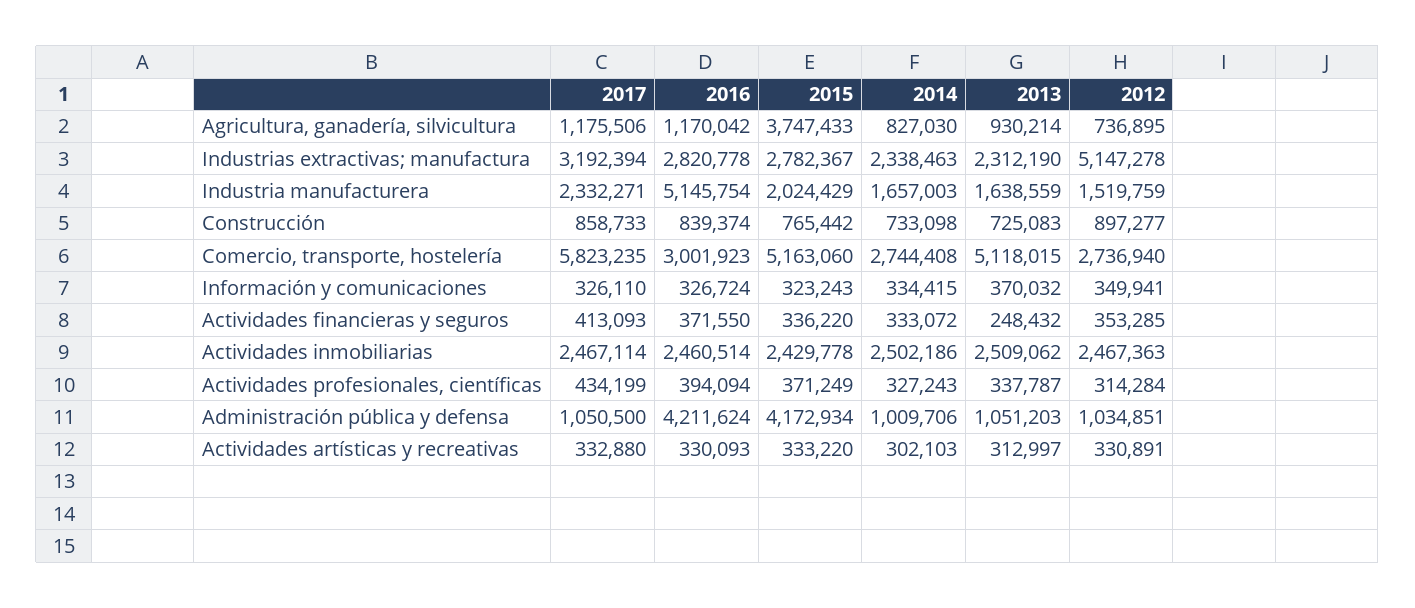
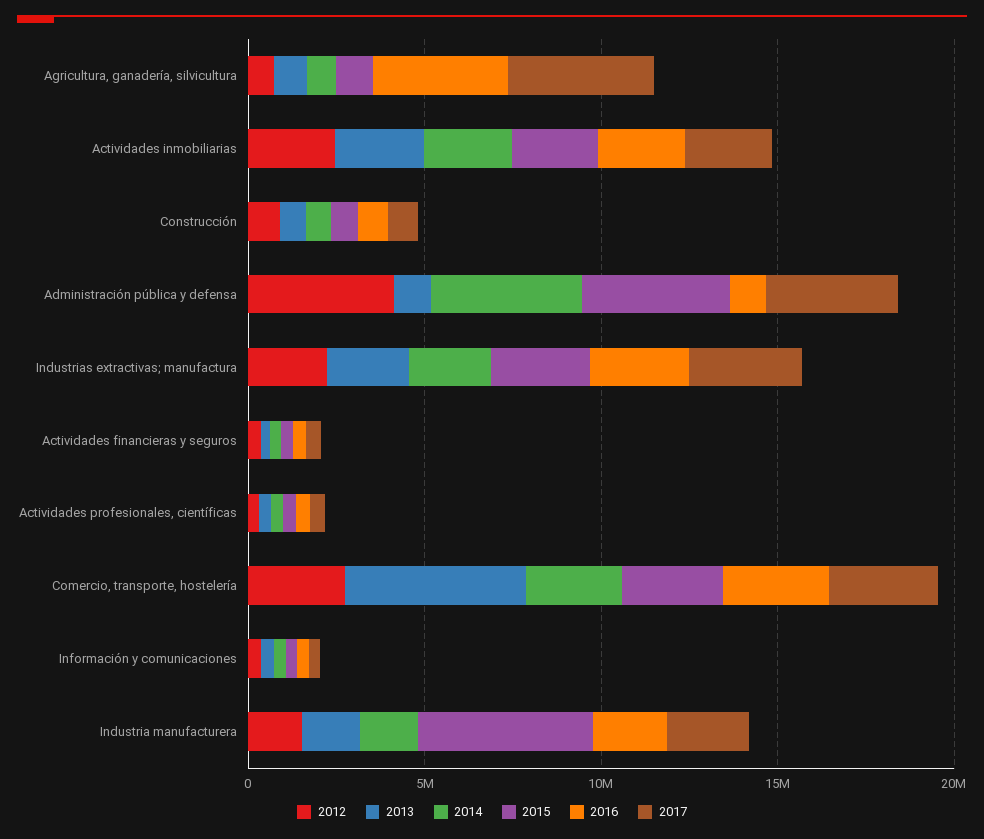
2017, Agricultura, ganadería, silvicultura: 1175506 -> 4000000
2016, Agricultura, ganadería, silvicultura: 1170042 -> 4000000
2015, Agricultura, ganadería, silvicultura: 3747433 -> 1000000
2012, Industrias extractivas; manufactura: 5147278 -> 2000000
2016, Industria manufacturera: 5145754 -> 2000000
2015, Industria manufacturera: 2024429 -> 5000000
2017, Comercio, transporte, hostelería: 5823235 -> 3000000
2015, Comercio, transporte, hostelería: 5163060 -> 3000000
2017, Administración pública y defensa: 1050500 -> 4000000
2016, Administración pública y defensa: 4211624 -> 1000000
2014, Administración pública y defensa: 1009706 -> 4000000
2012, Administración pública y defensa: 1034851 -> 4000000
2017, Actividades artísticas y recreativas: 332880 -> none
2016, Actividades artísticas y recreativas: 330093 -> none
2015, Actividades artísticas y recreativas: 333220 -> none
2014, Actividades artísticas y recreativas: 302103 -> none
2013, Actividades artísticas y recreativas: 312997 -> none
2012, Actividades artísticas y recreativas: 330891 -> none

